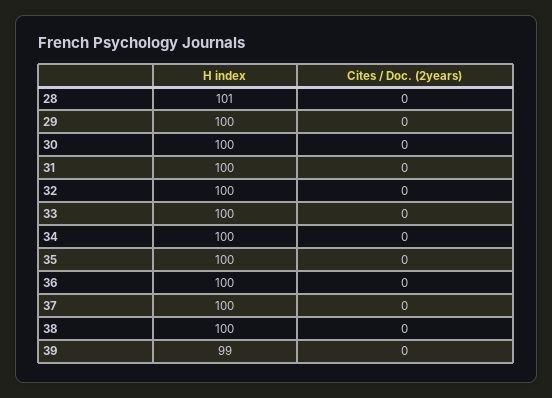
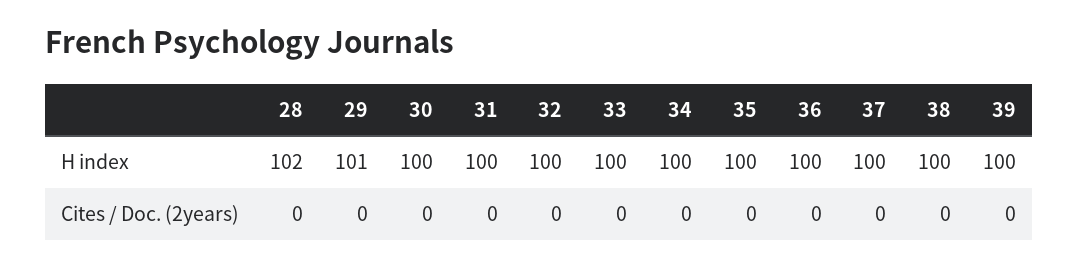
H index, 28: 101 -> 102
H index, 29: 100 -> 101
H index, 39: 99 -> 100

